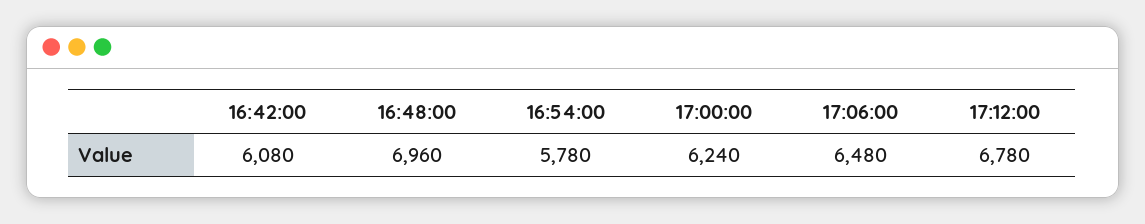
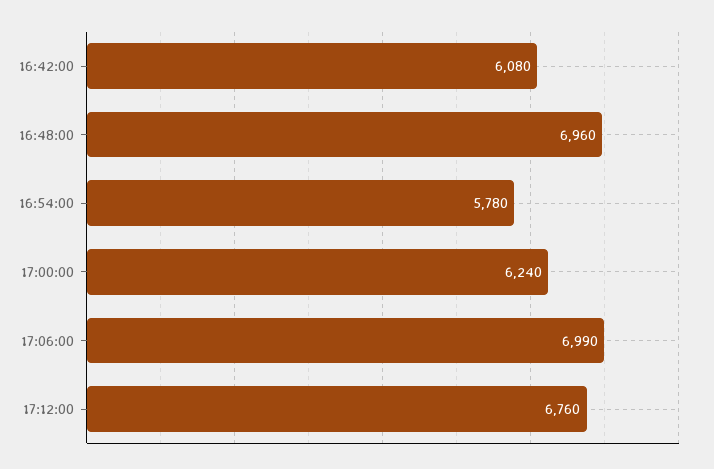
17:06:00: 6480 -> 6990
17:12:00: 6780 -> 6760

